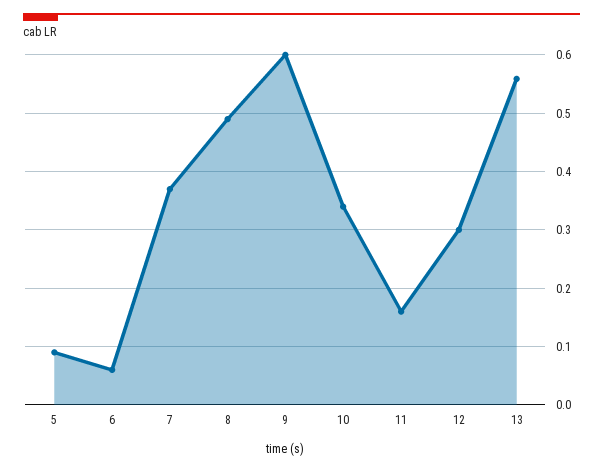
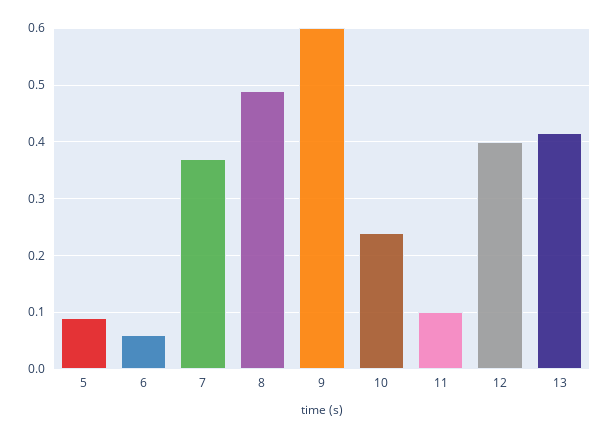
10: 0.34 -> 0.24
11: 0.16 -> 0.1
12: 0.3 -> 0.4
13: 0.56 -> 0.42

